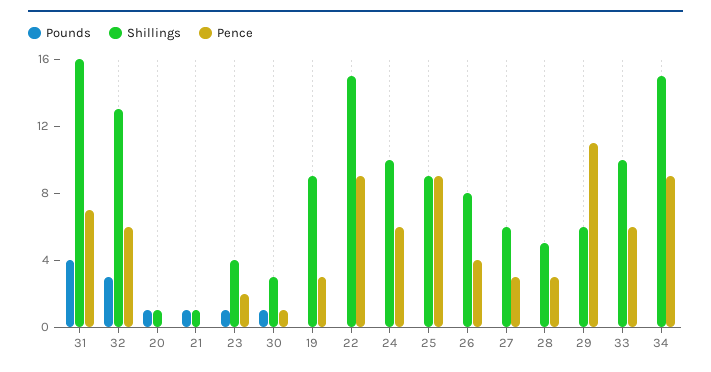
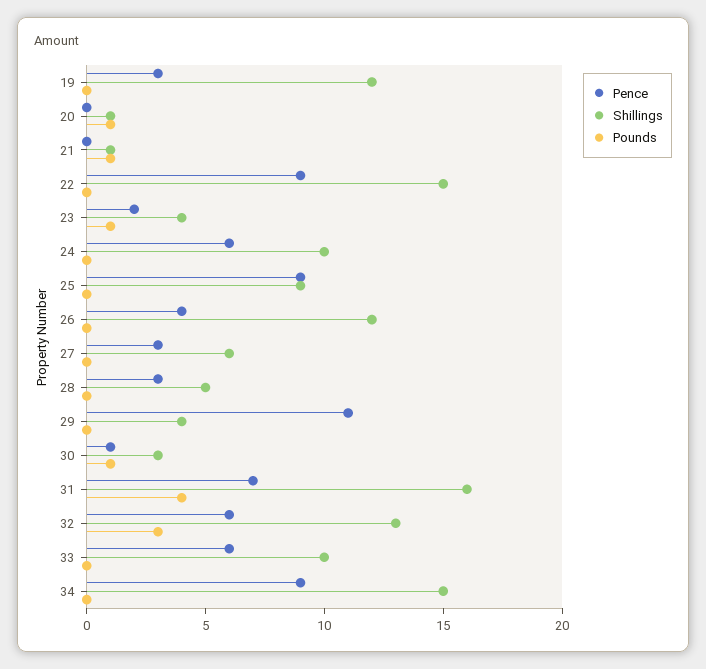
Shillings, 19: 9 -> 12
Shillings, 26: 8 -> 12
Shillings, 29: 6 -> 4

